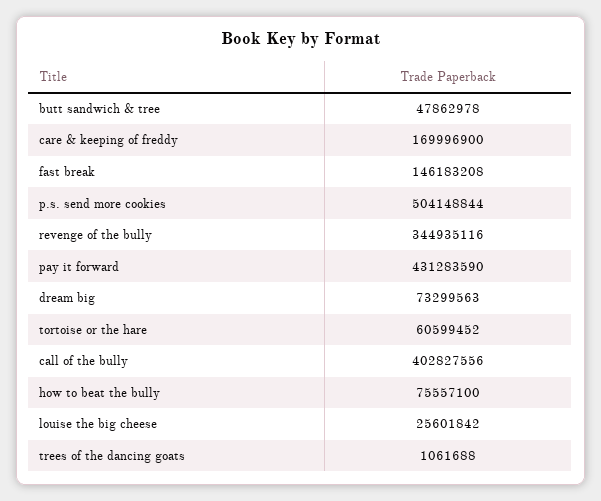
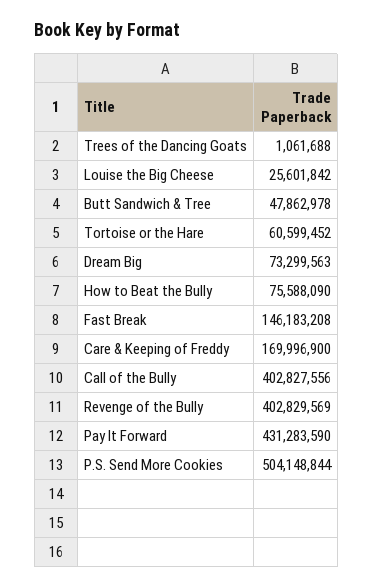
revenge of the bully: 344935116 -> 402829569
how to beat the bully: 75557100 -> 75588090

